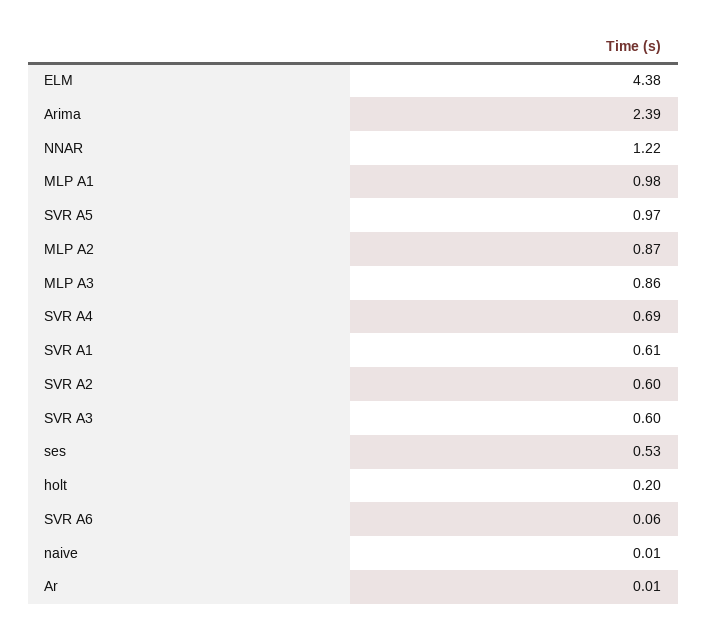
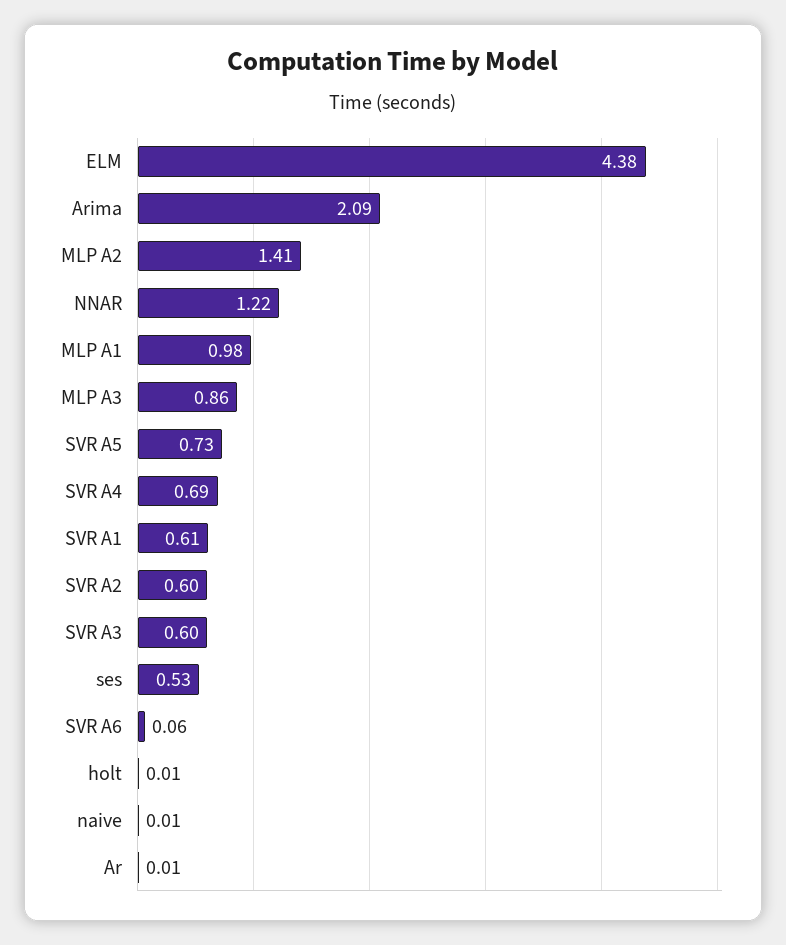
Arima: 2.39 -> 2.09
SVR A5: 0.97 -> 0.73
MLP A2: 0.87 -> 1.41
holt: 0.2 -> 0.01

